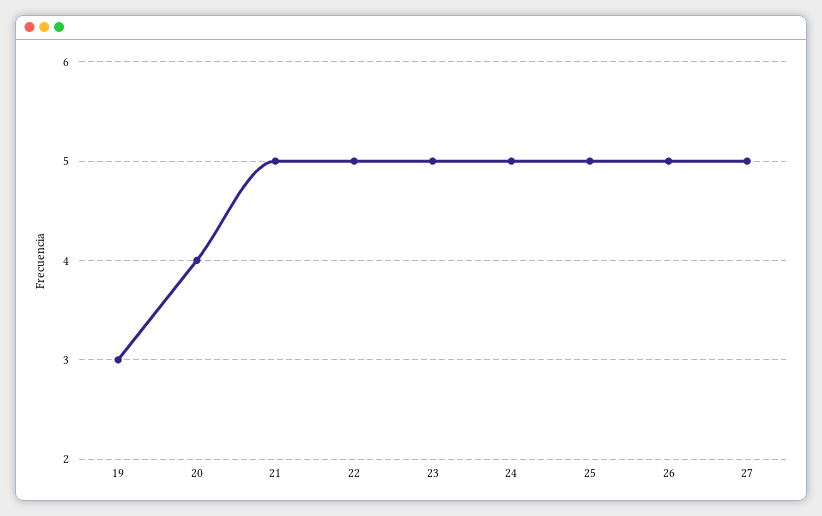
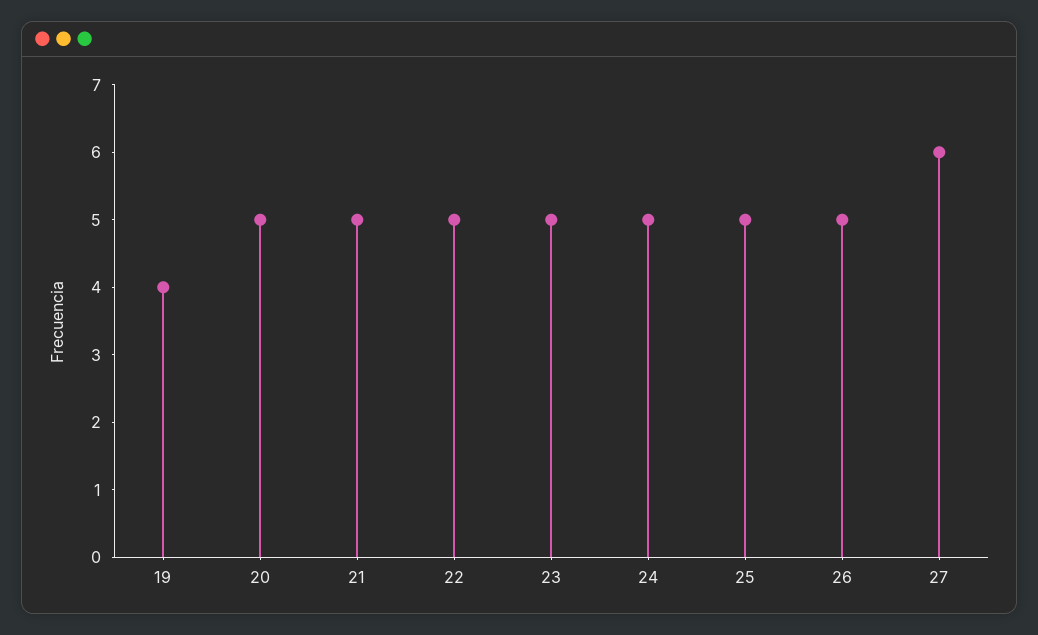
19: 3 -> 4
20: 4 -> 5
27: 5 -> 6

